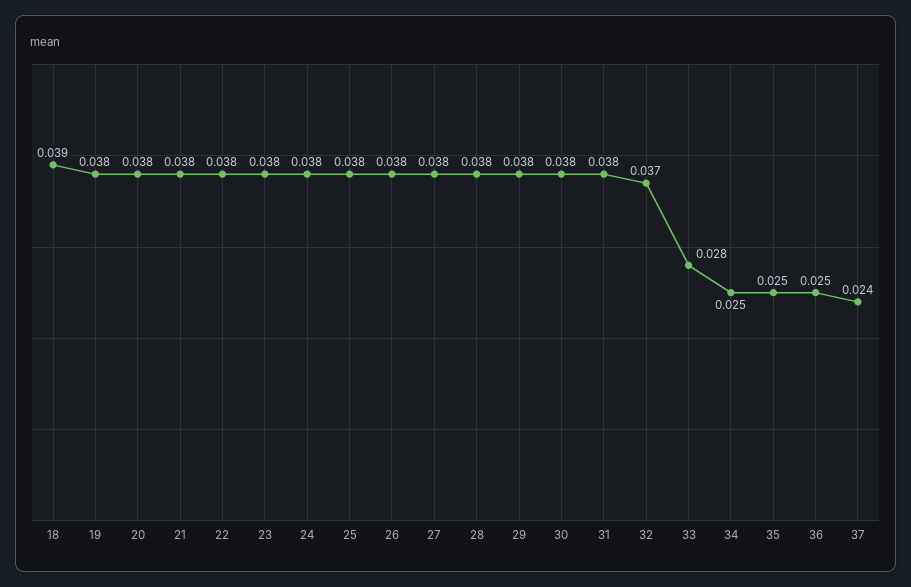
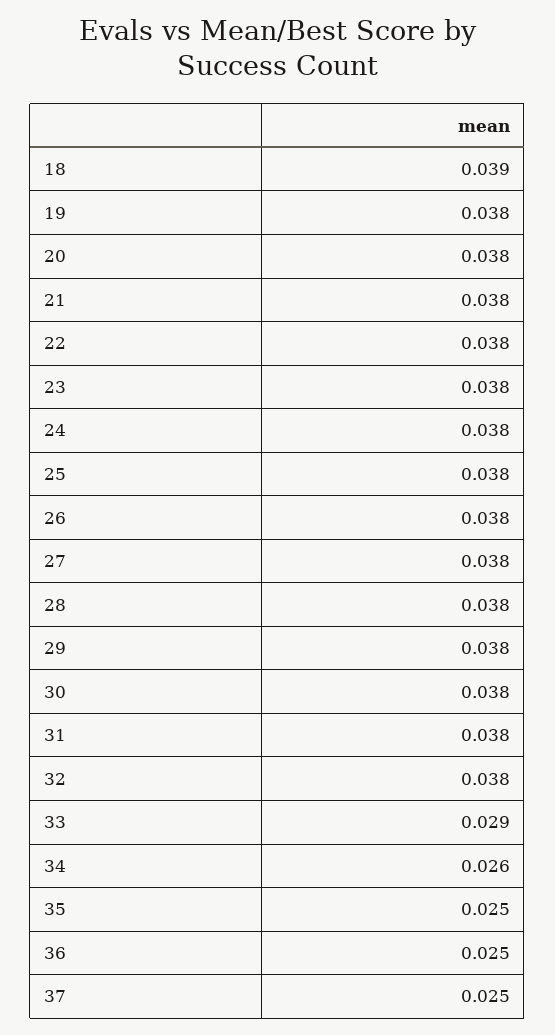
32: 0.037 -> 0.038
33: 0.028 -> 0.029
34: 0.025 -> 0.026
37: 0.024 -> 0.025

